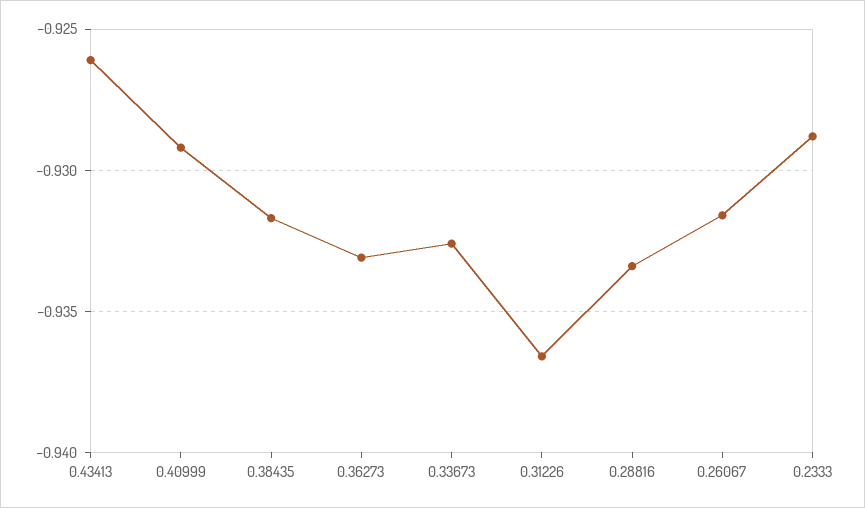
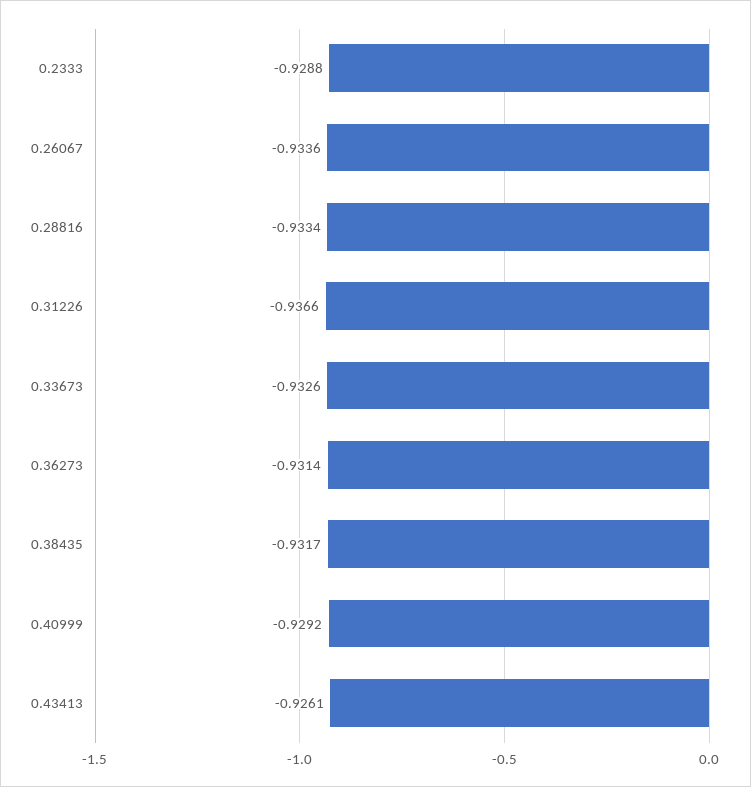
0.36273: -0.933 -> -0.9314
0.26067: -0.9315 -> -0.9336

